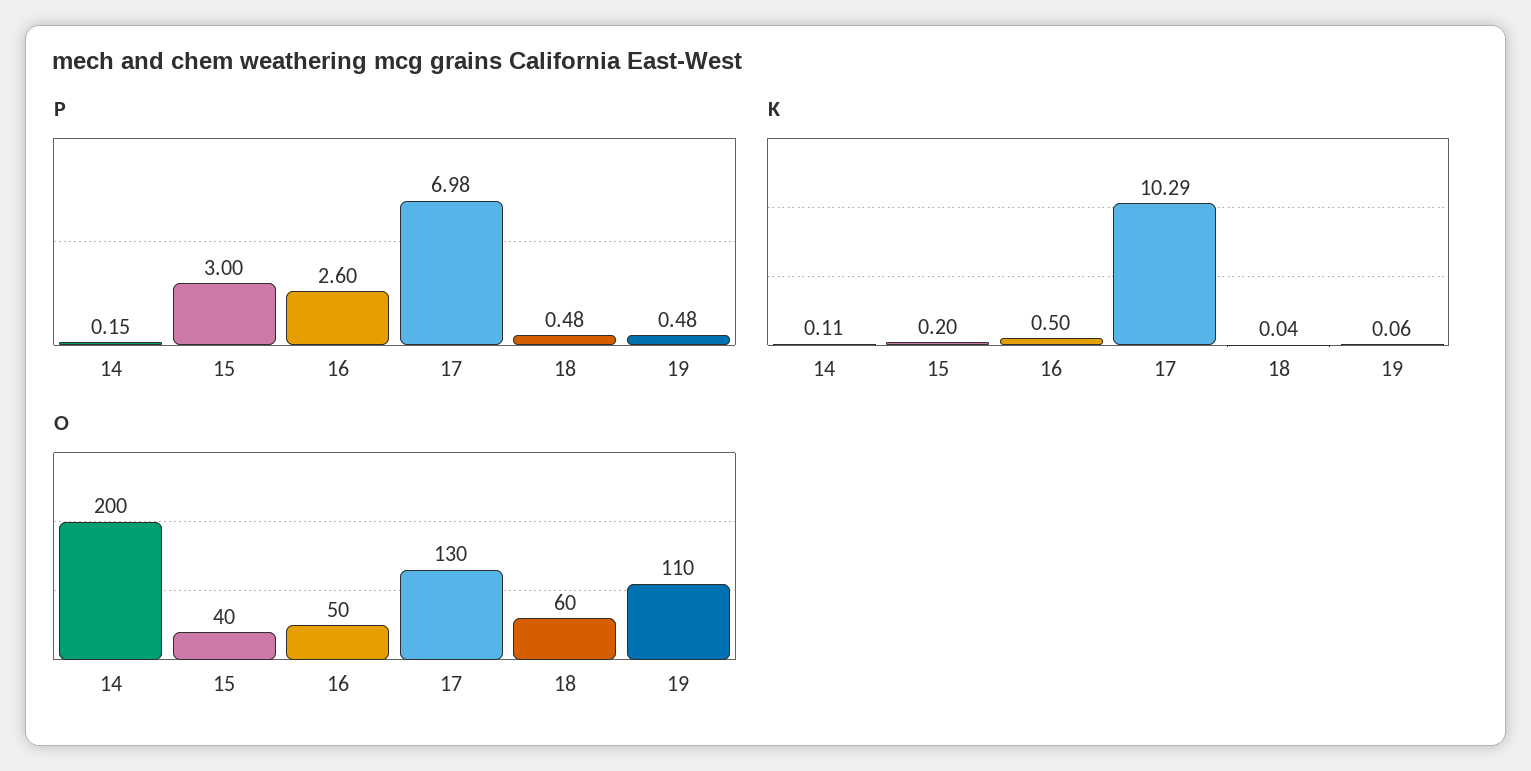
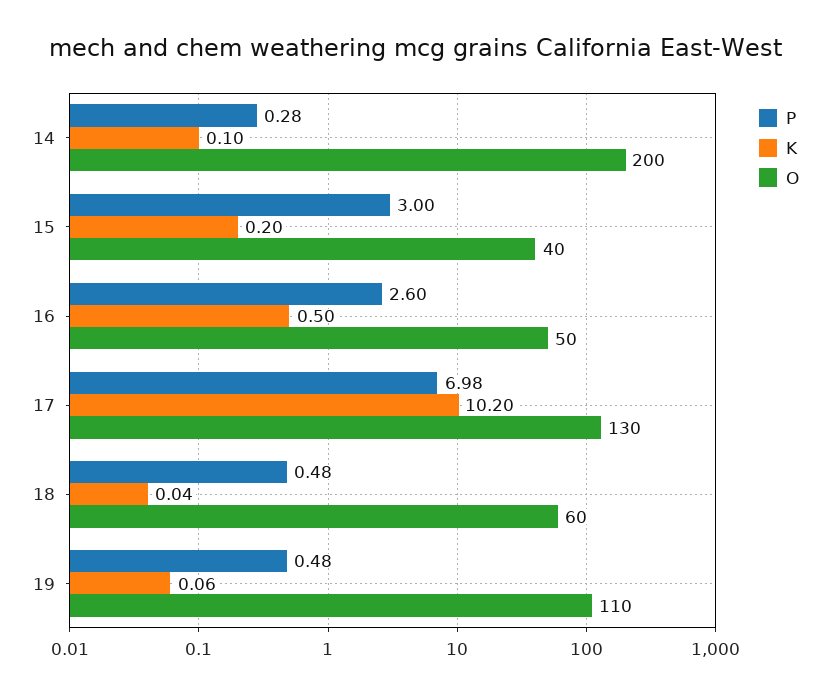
P, 14: 0.15 -> 0.28
K, 14: 0.11 -> 0.1
K, 17: 10.29 -> 10.2

